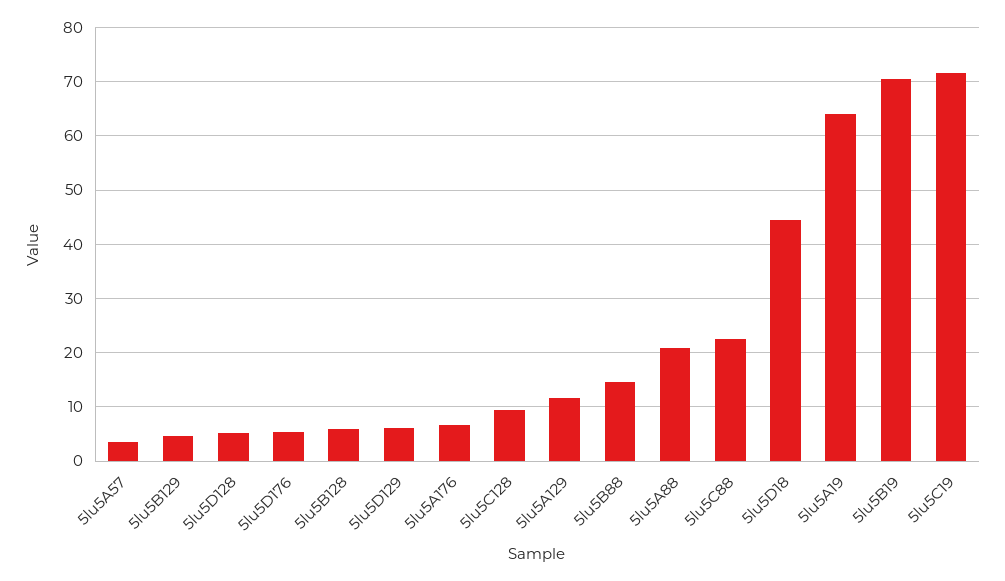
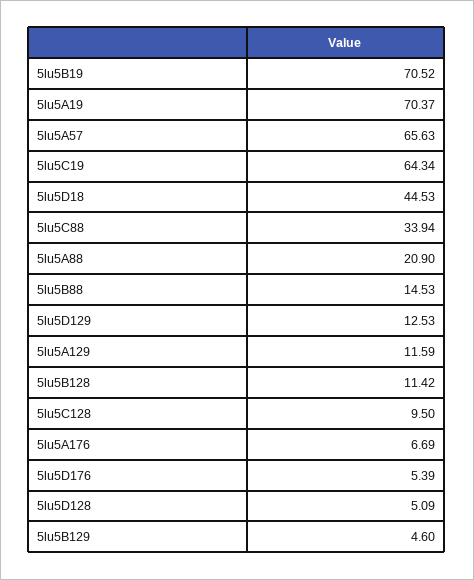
5lu5A57: 4 -> 65.63
5lu5B128: 6 -> 11.42
5lu5D129: 6 -> 12.53
5lu5C88: 22 -> 33.94
5lu5A19: 64 -> 70.37
5lu5C19: 72 -> 64.34

